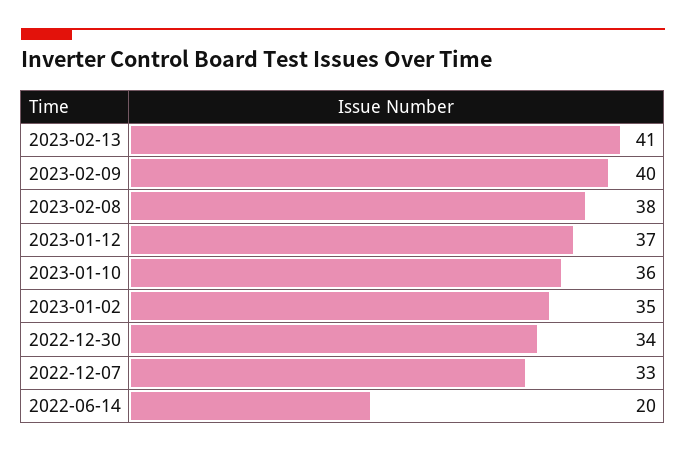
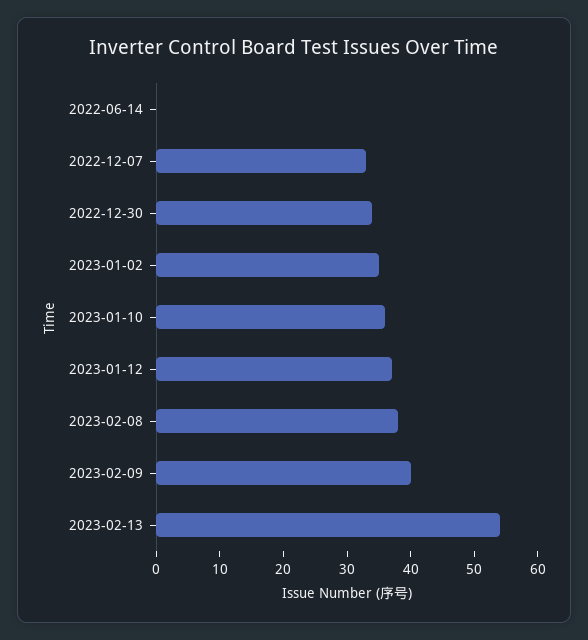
2023-02-13: 41 -> 55
2022-06-14: 20 -> 0

